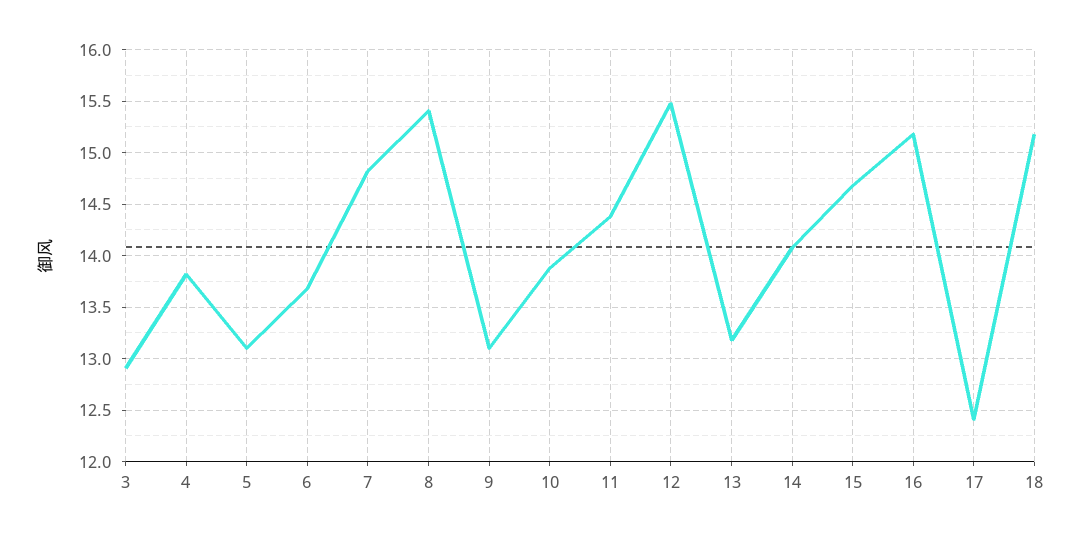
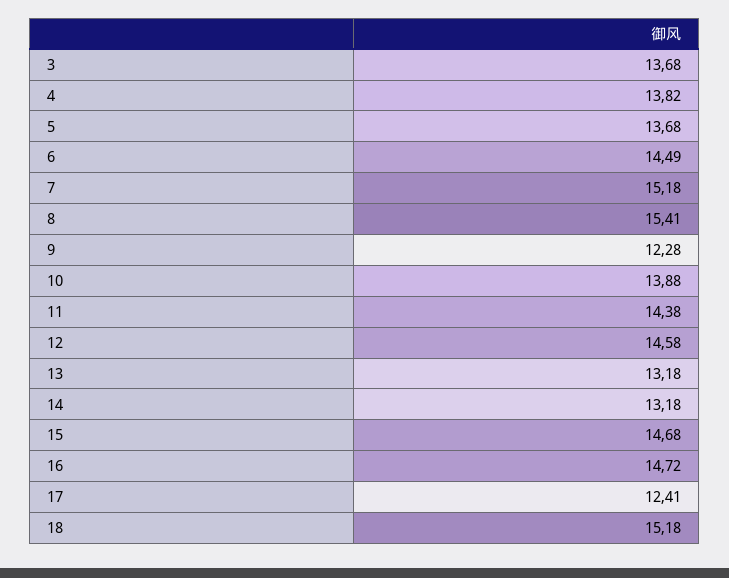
3: 12.9 -> 13.68
5: 13.1 -> 13.68
6: 13.7 -> 14.49
7: 14.8 -> 15.18
9: 13.1 -> 12.28
12: 15.5 -> 14.58
14: 14.1 -> 13.18
16: 15.2 -> 14.72

